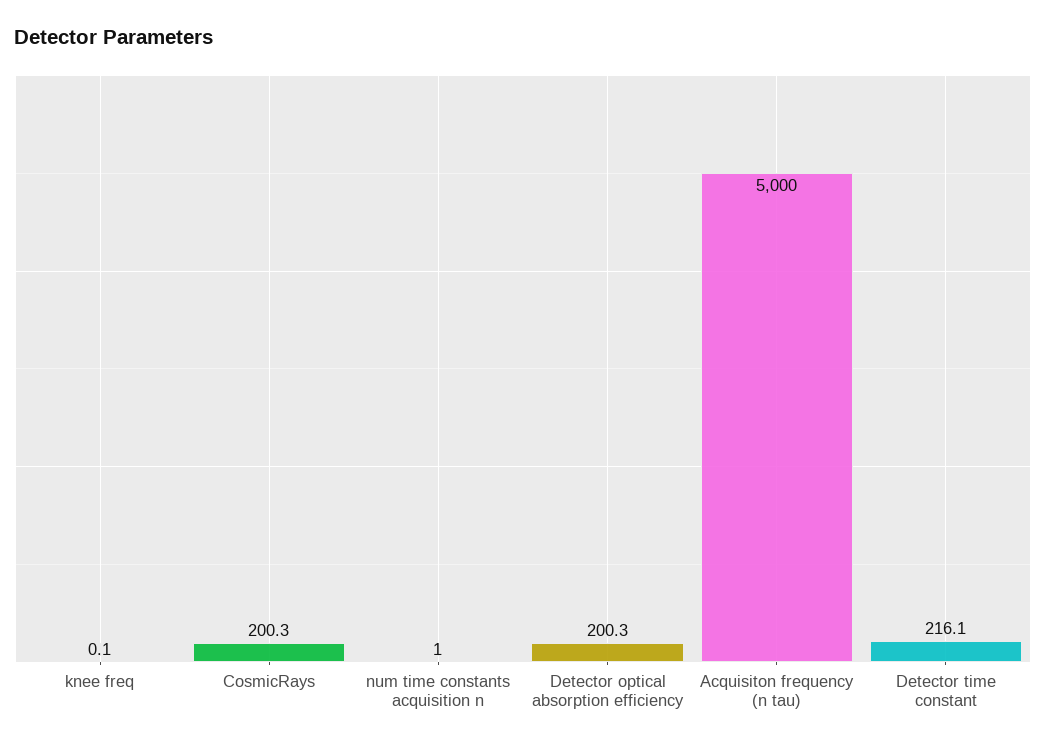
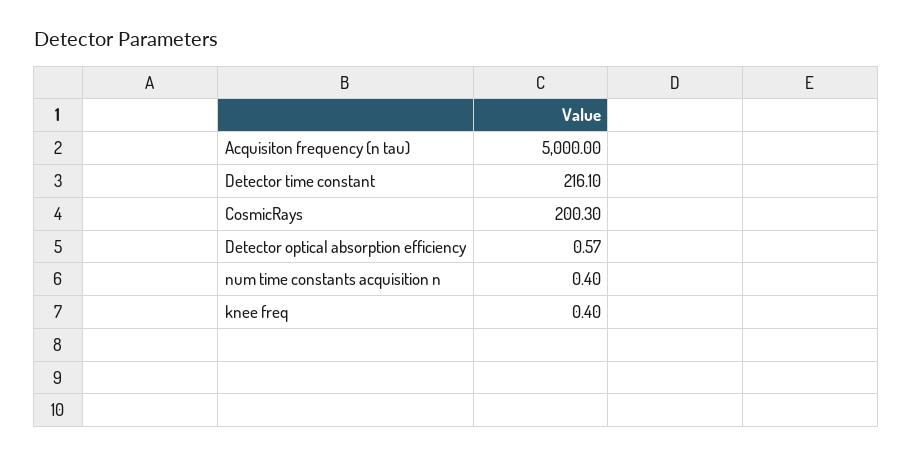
knee freq: 0.1 -> 0.4
num time constants acquisition n: 1 -> 0.4
Detector optical absorption efficiency: 200.3 -> 0.57

